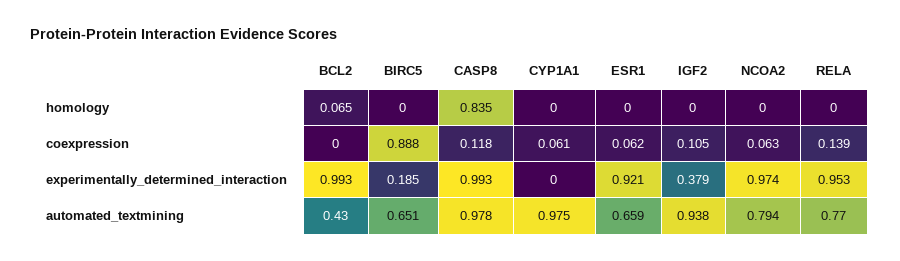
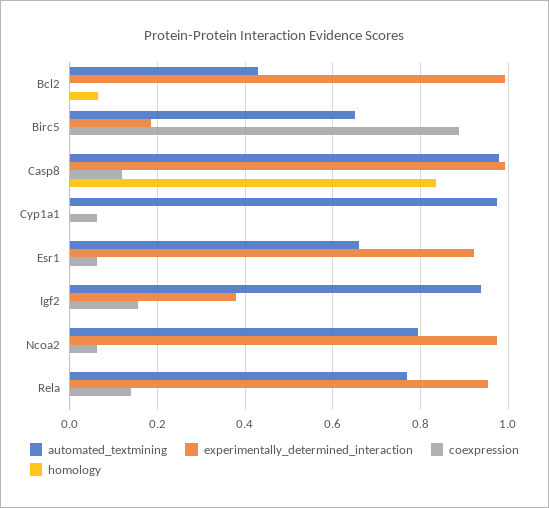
coexpression, IGF2: 0.105 -> 0.16

